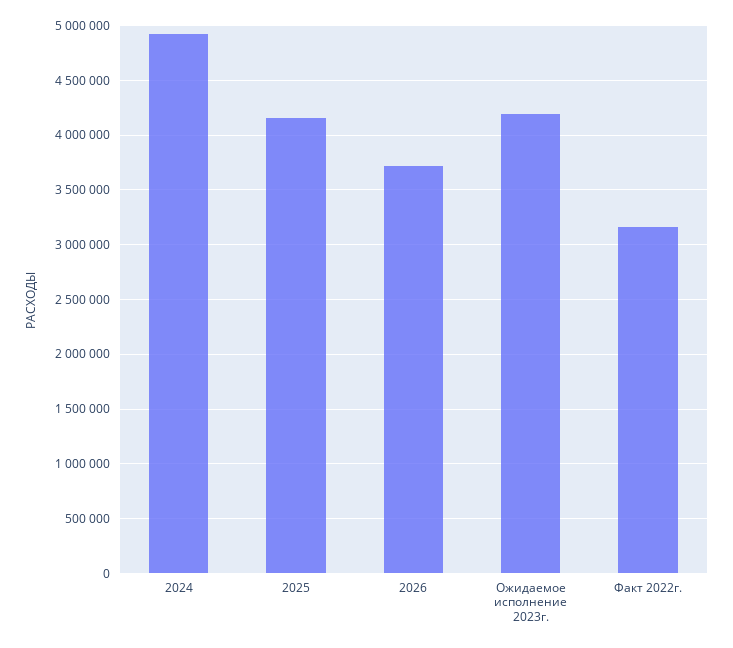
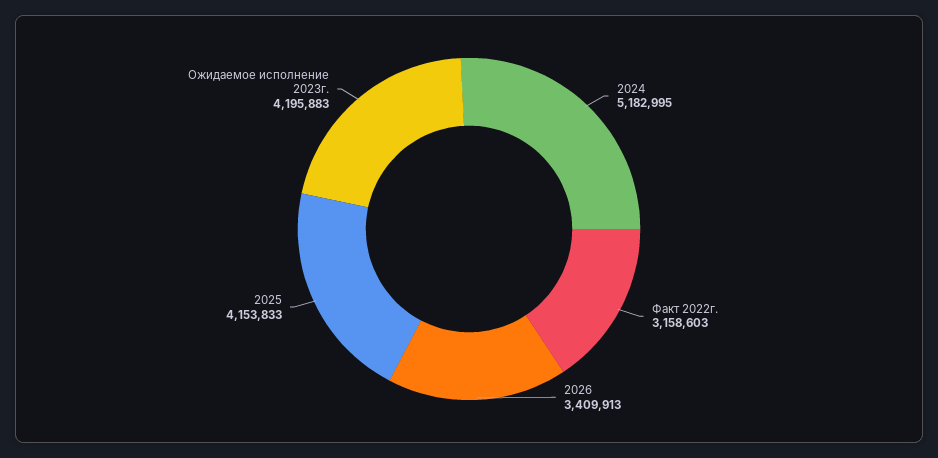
2024: 4900000 -> 5182995
2026: 3700000 -> 3409913

